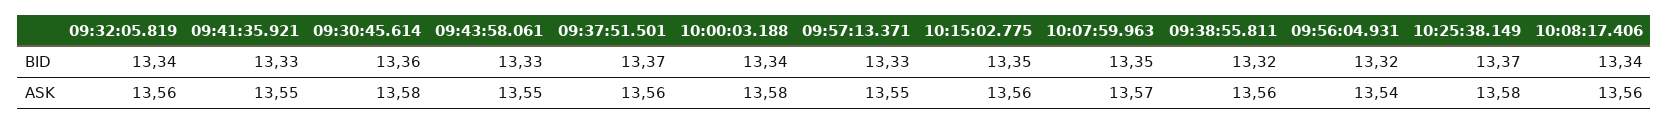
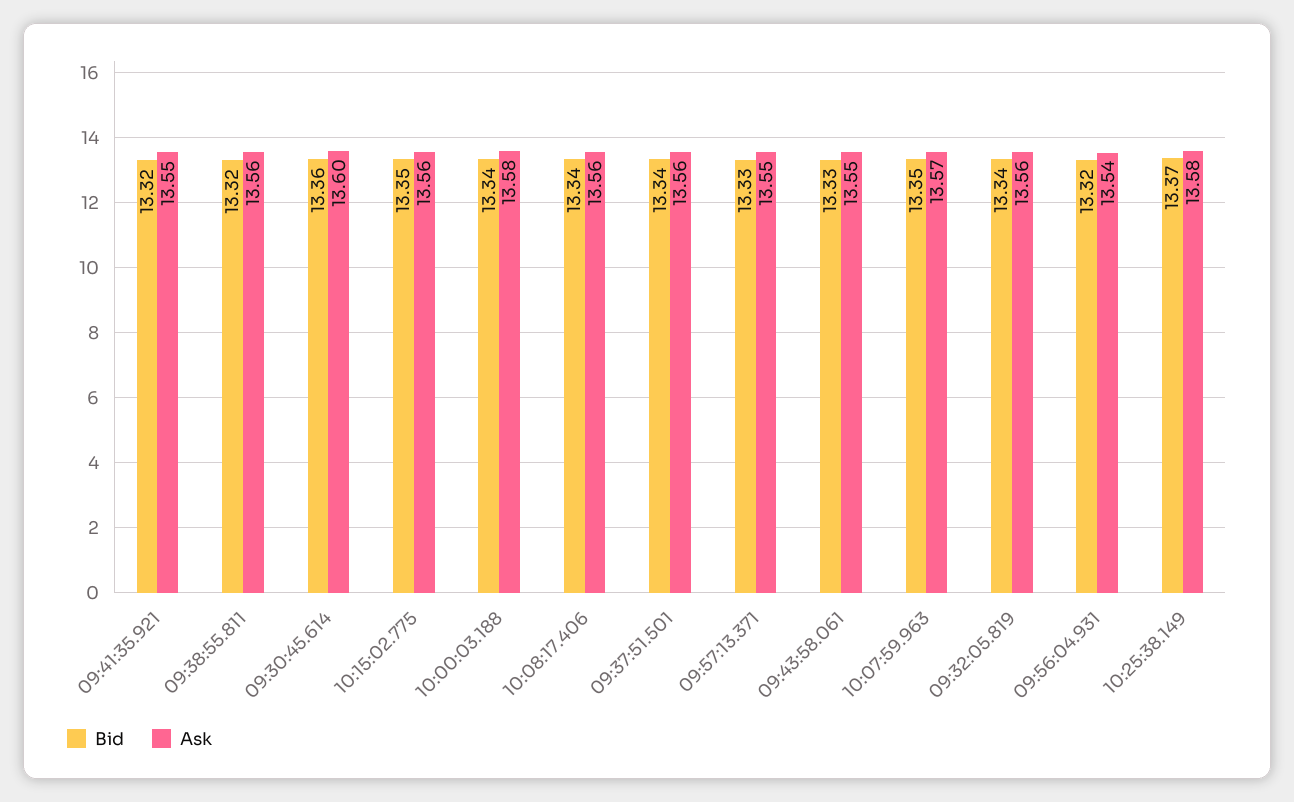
BID, 09:41:35.921: 13.33 -> 13.32
BID, 09:37:51.501: 13.37 -> 13.34
ASK, 09:30:45.614: 13.58 -> 13.6

